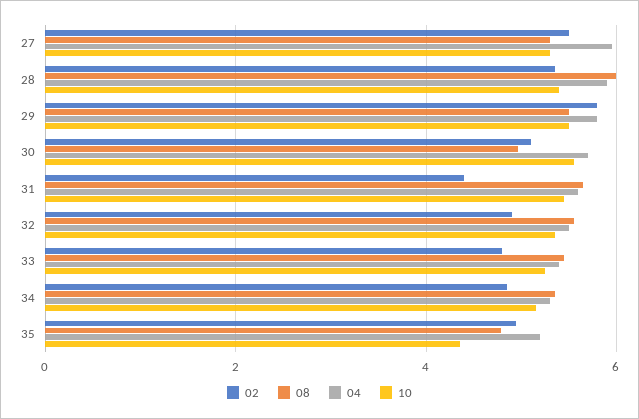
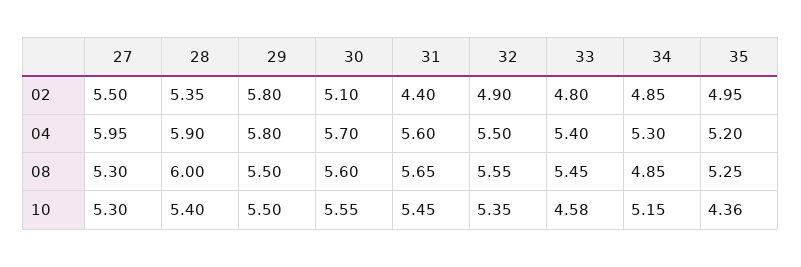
08, 30: 5 -> 5.6
10, 33: 5.2 -> 4.58
08, 34: 5.4 -> 4.85
08, 35: 4.8 -> 5.25

